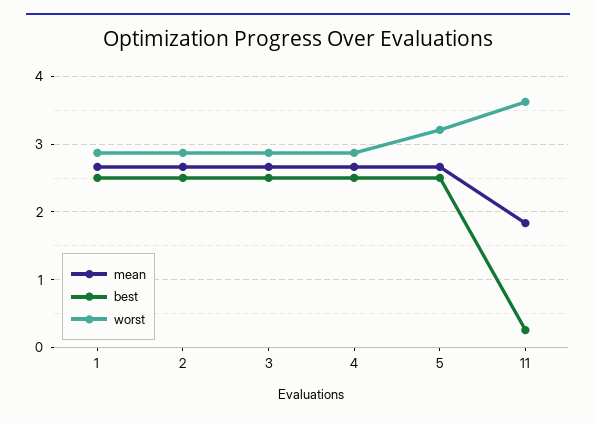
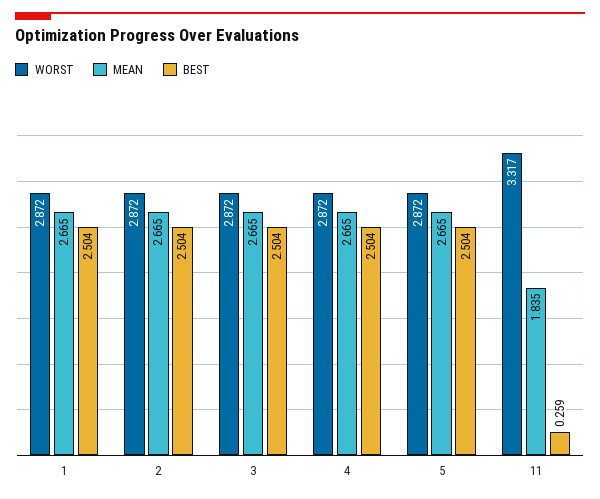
worst, 5: 3.2 -> 2.872
worst, 11: 3.6 -> 3.317

